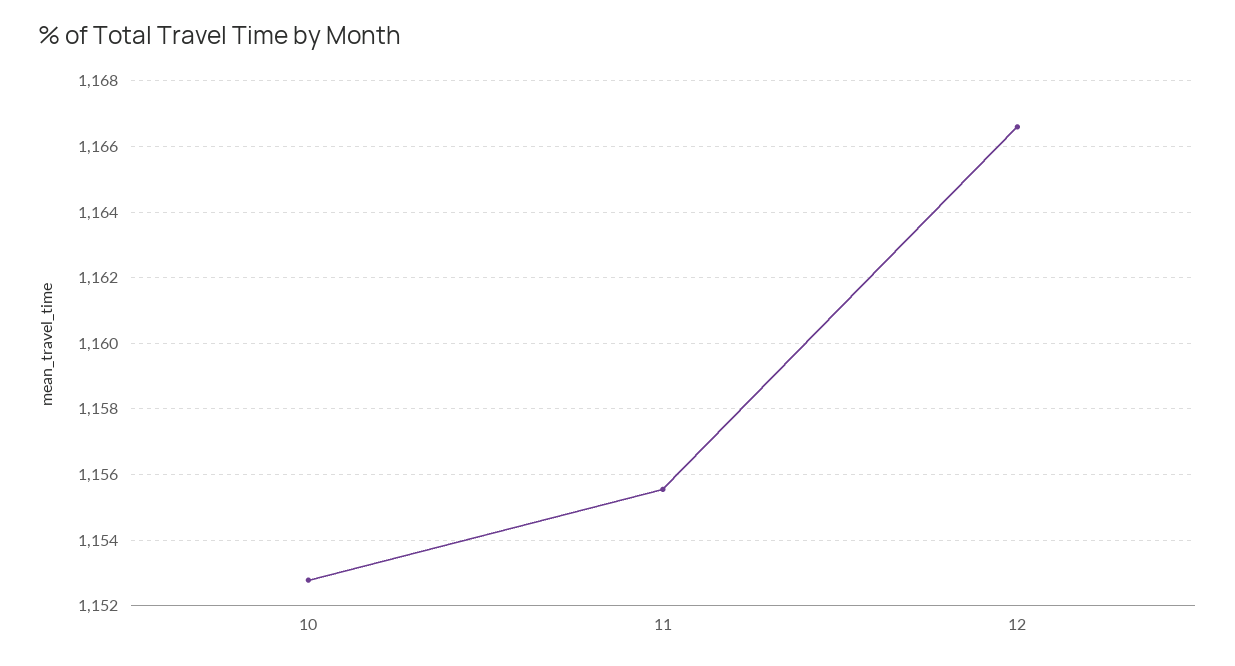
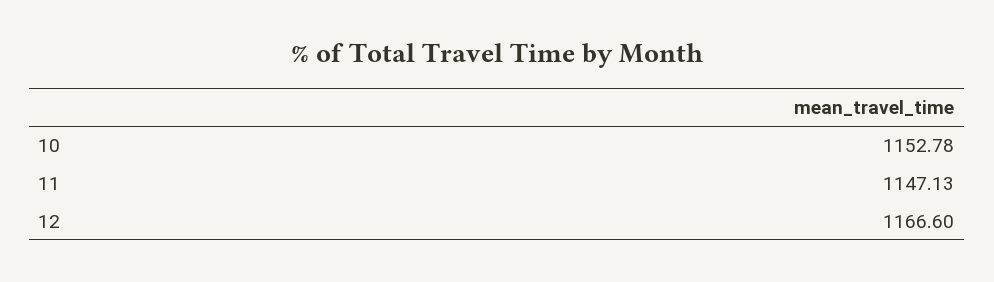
11: 1155.6 -> 1147.13

